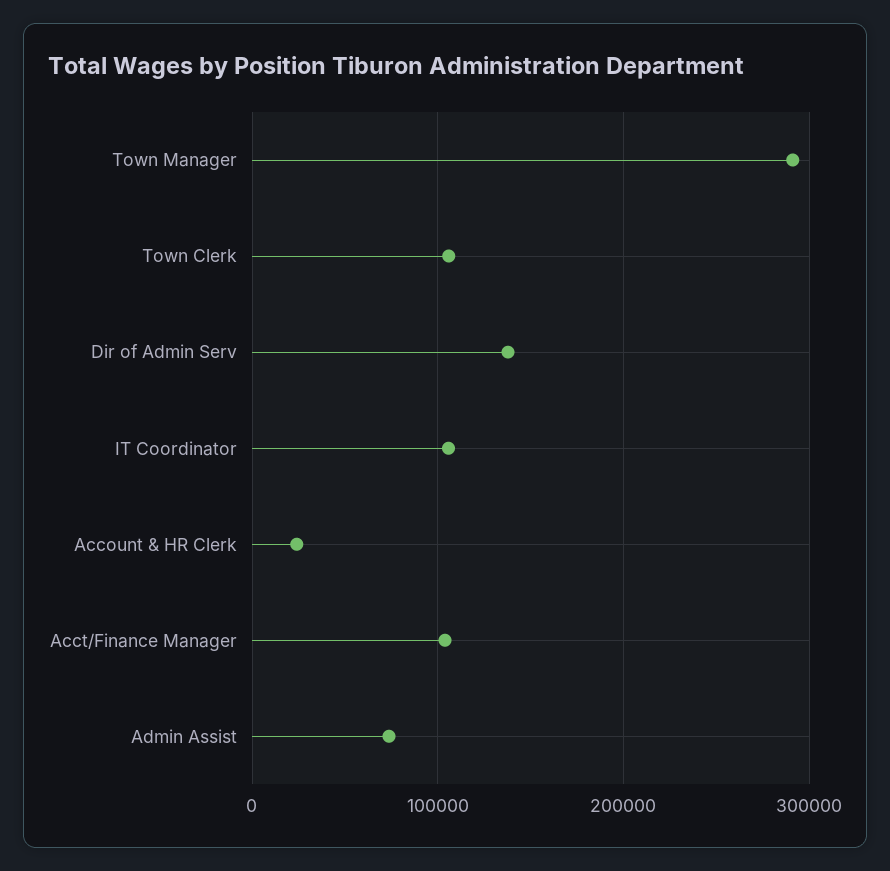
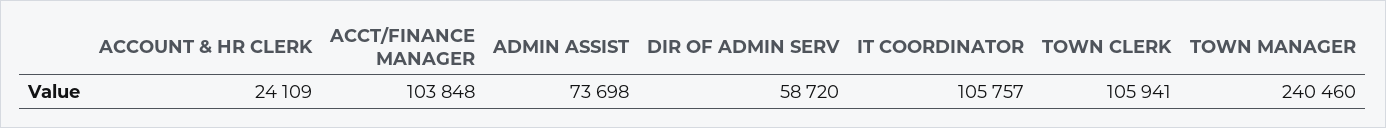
Town Manager: 290000 -> 240460
Dir of Admin Serv: 140000 -> 58720

